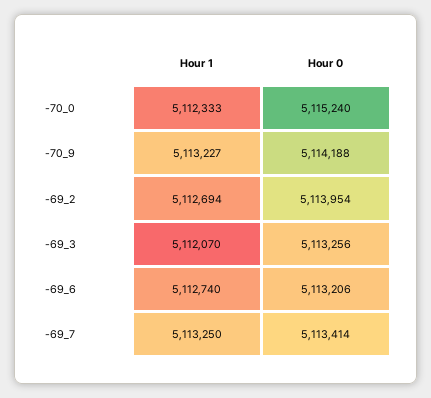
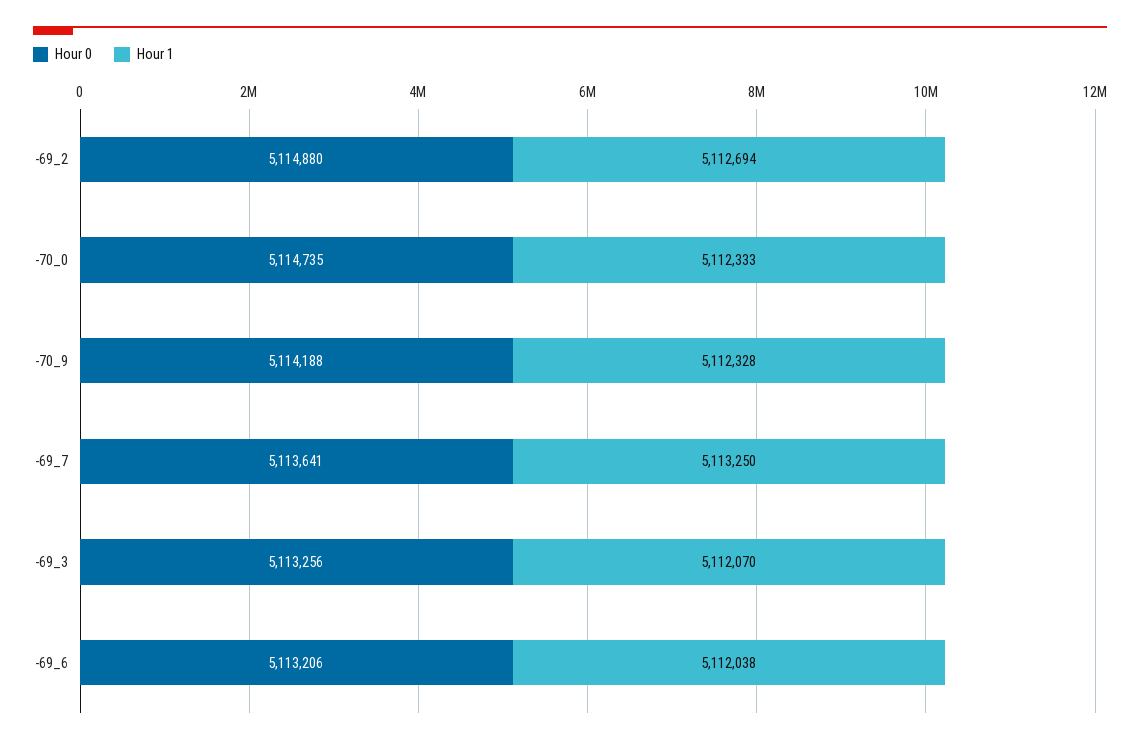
Hour 0, -70_0: 5115240 -> 5114735
Hour 1, -70_9: 5113227 -> 5112328
Hour 0, -69_2: 5113954 -> 5114880
Hour 1, -69_6: 5112740 -> 5112038
Hour 0, -69_7: 5113414 -> 5113641

